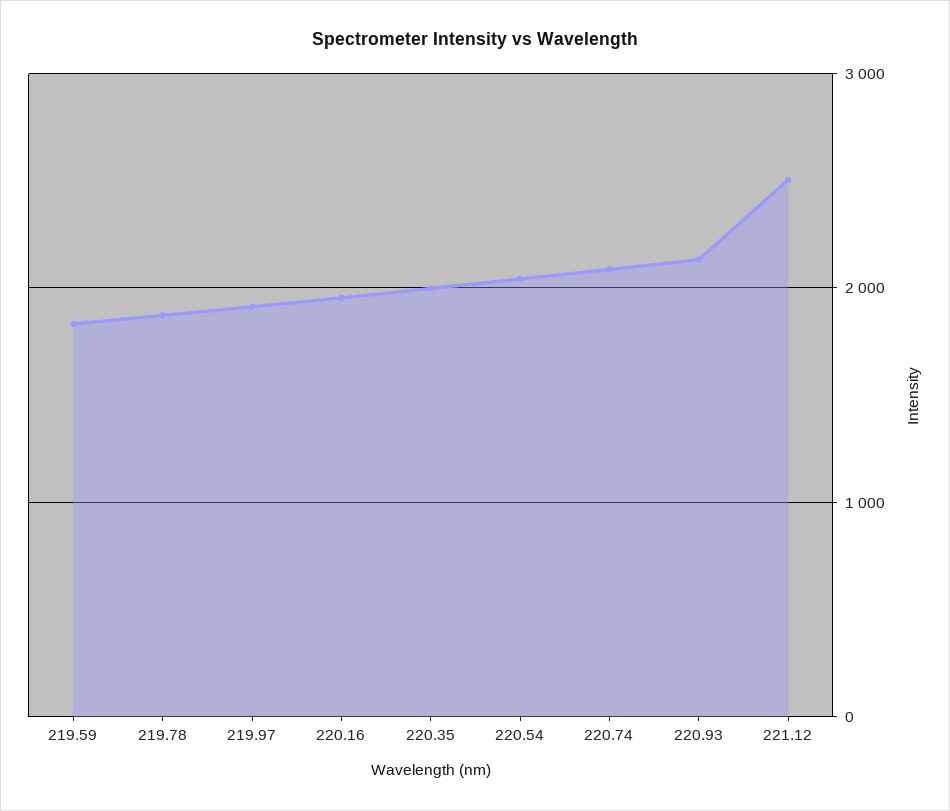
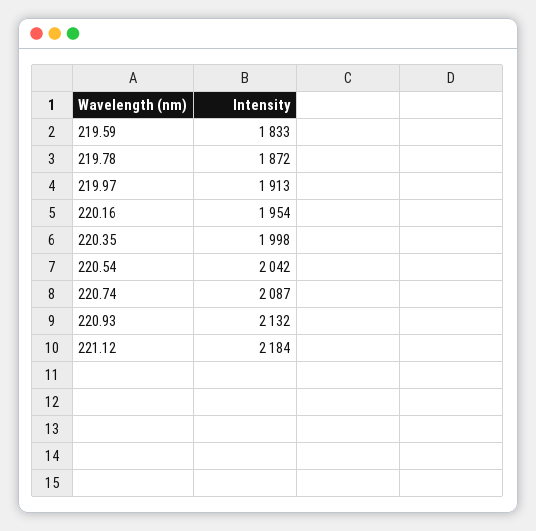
221.12: 2500 -> 2184

